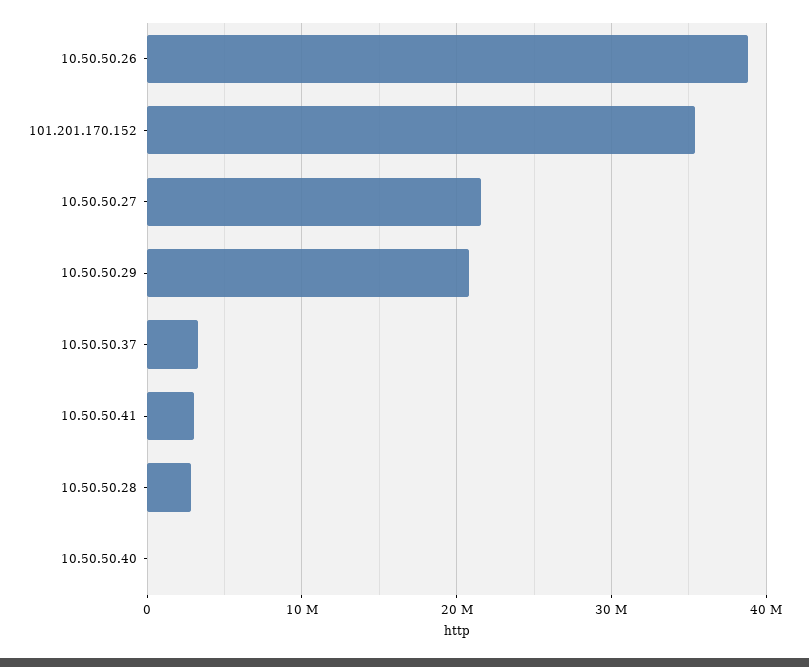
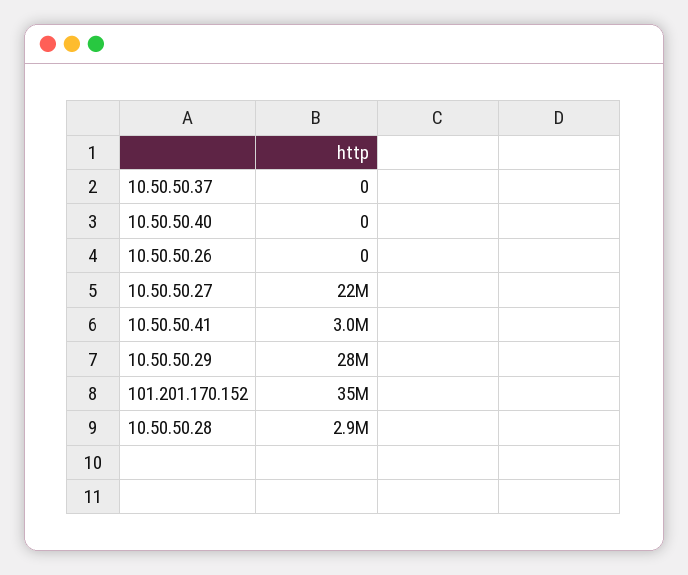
10.50.50.26: 39000000 -> 0
10.50.50.29: 21000000 -> 28000000
10.50.50.37: 3000000 -> 0

